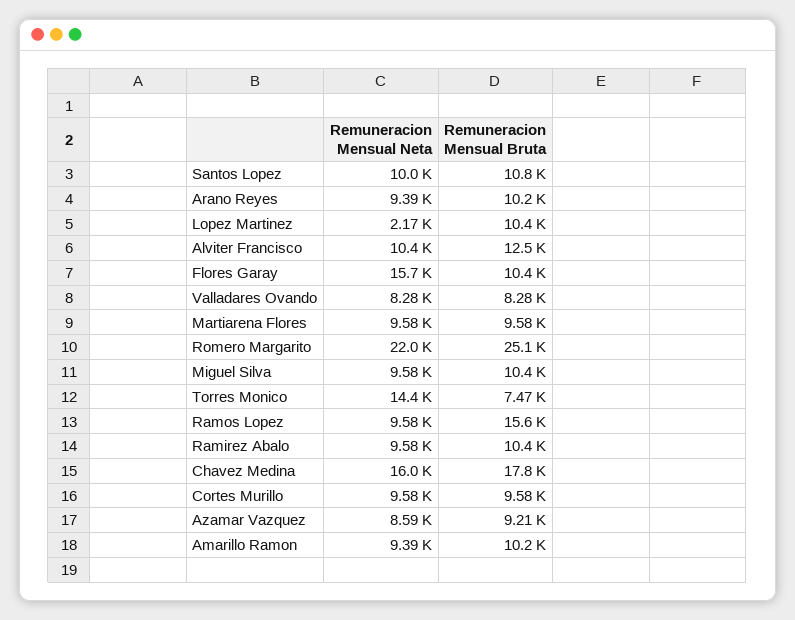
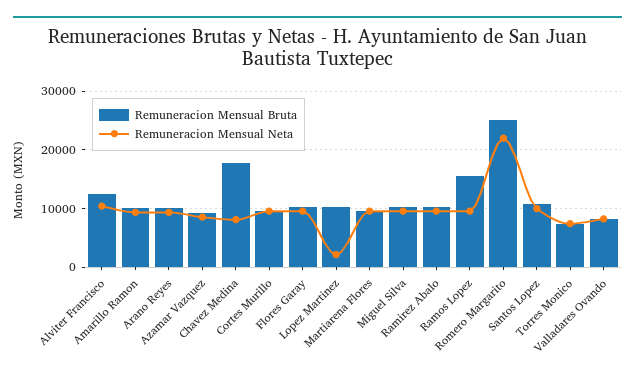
Remuneracion Mensual Neta, Flores Garay: 15700 -> 10000
Remuneracion Mensual Neta, Torres Monico: 14400 -> 8000
Remuneracion Mensual Neta, Chavez Medina: 16000 -> 8000

